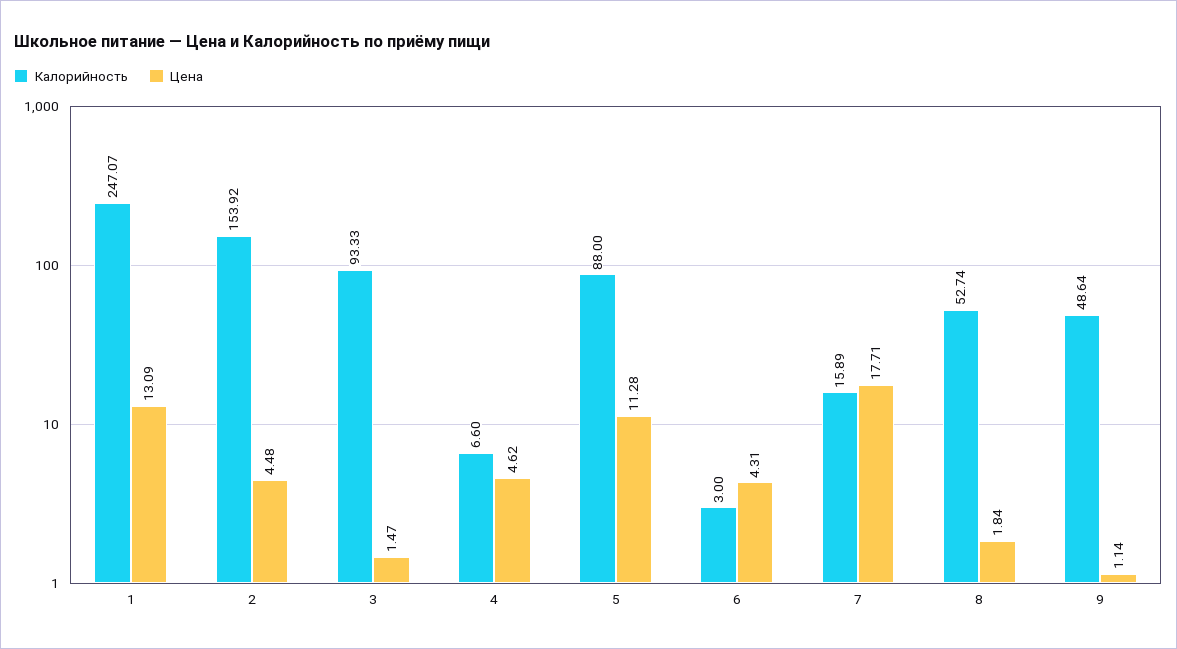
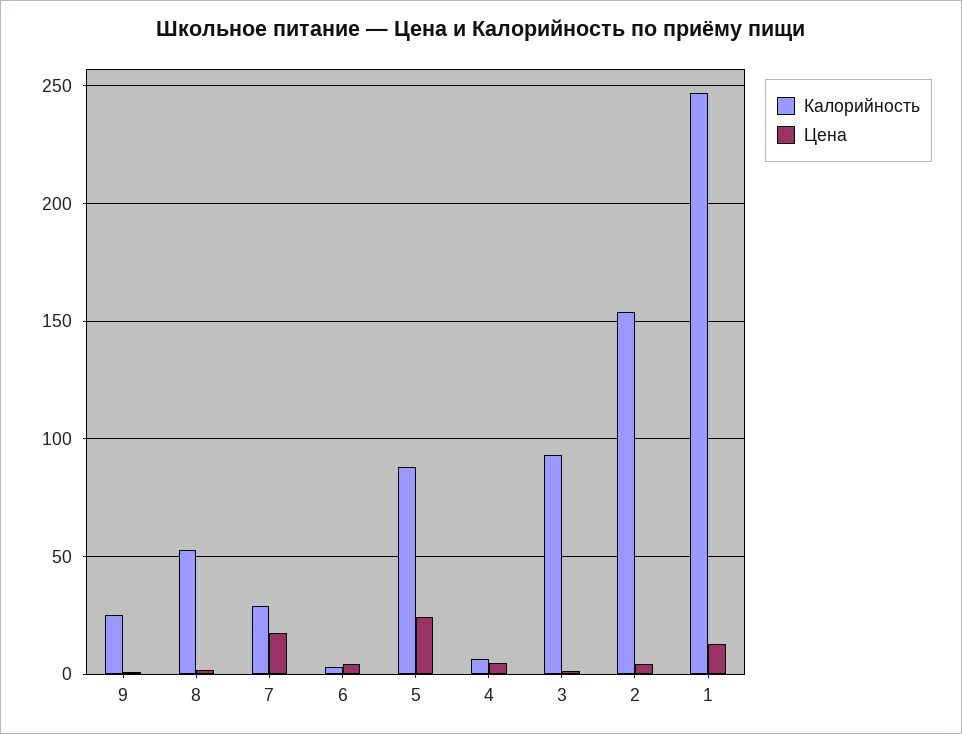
Цена, 5: 11.28 -> 25
Калорийность, 7: 15.89 -> 30
Калорийность, 9: 48.64 -> 25

